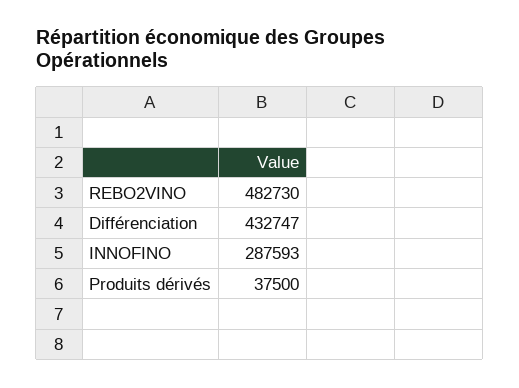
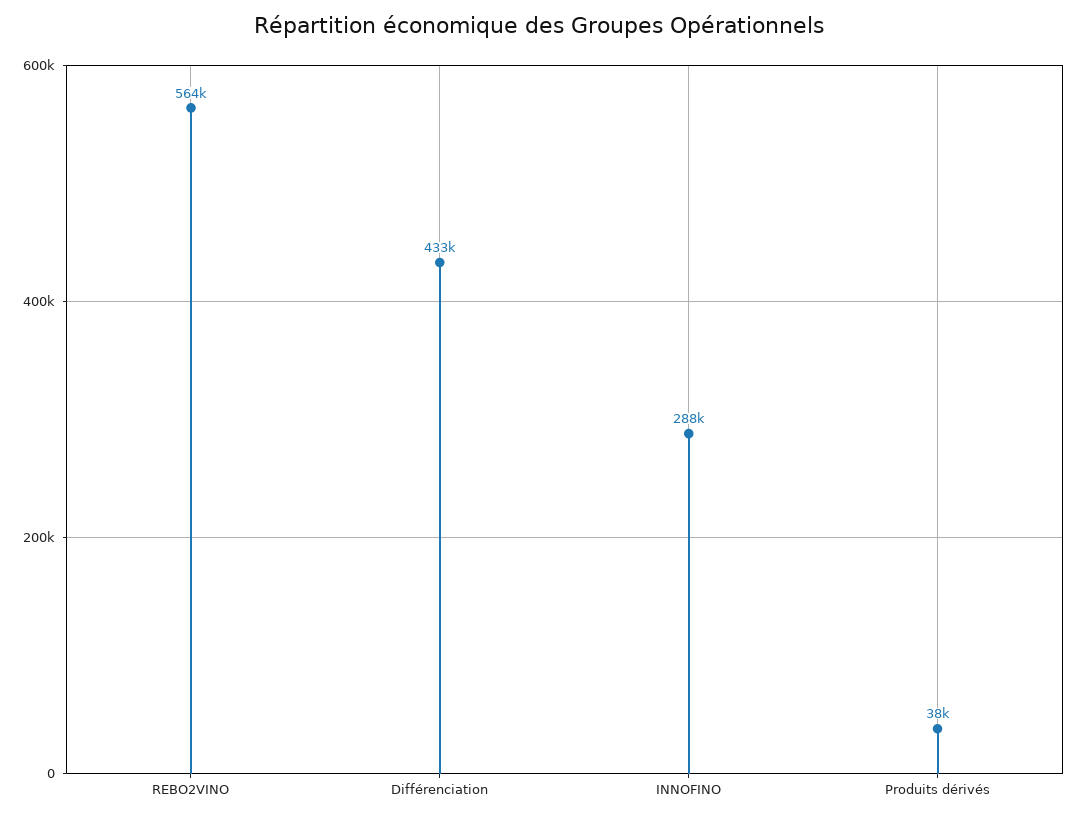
REBO2VINO: 482730 -> 564000

